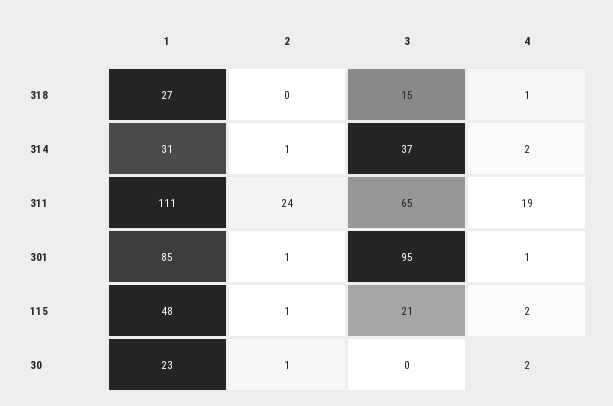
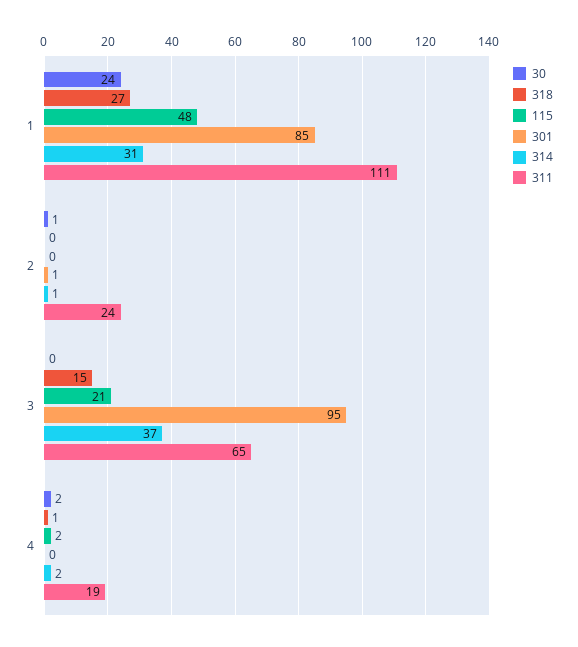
301, 4: 1 -> 0
115, 2: 1 -> 0
30, 1: 23 -> 24

